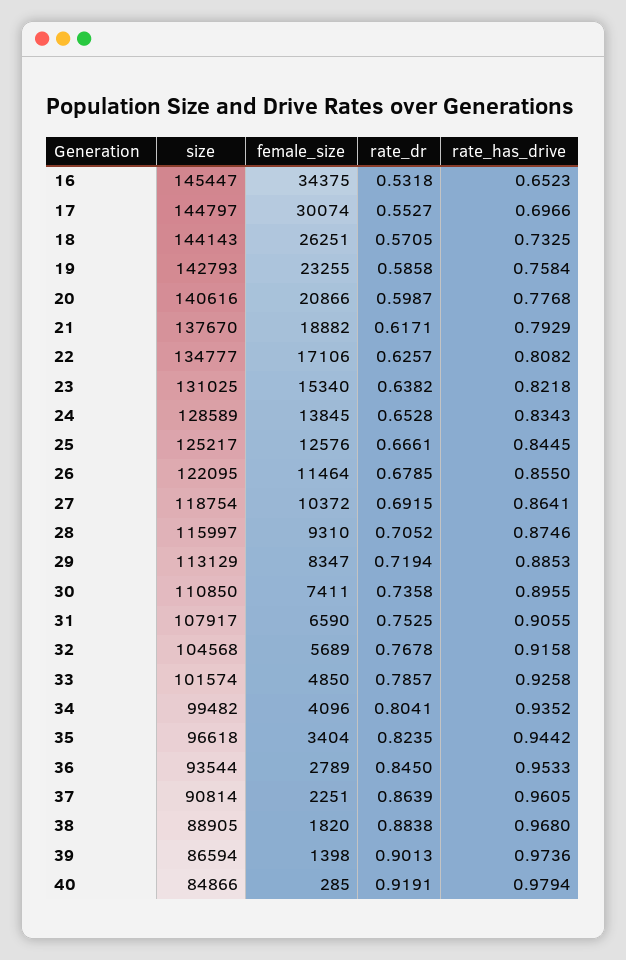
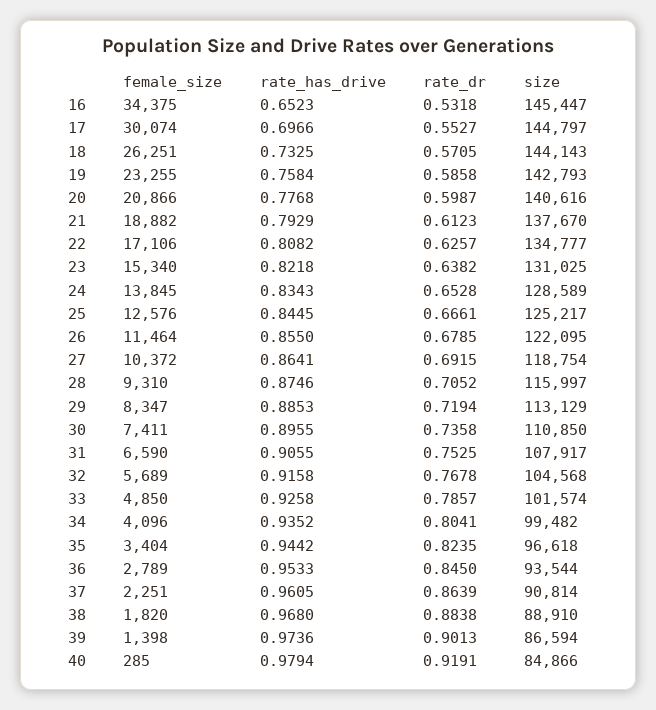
rate_dr, 21: 0.6171 -> 0.6123
size, 38: 88905 -> 88910

